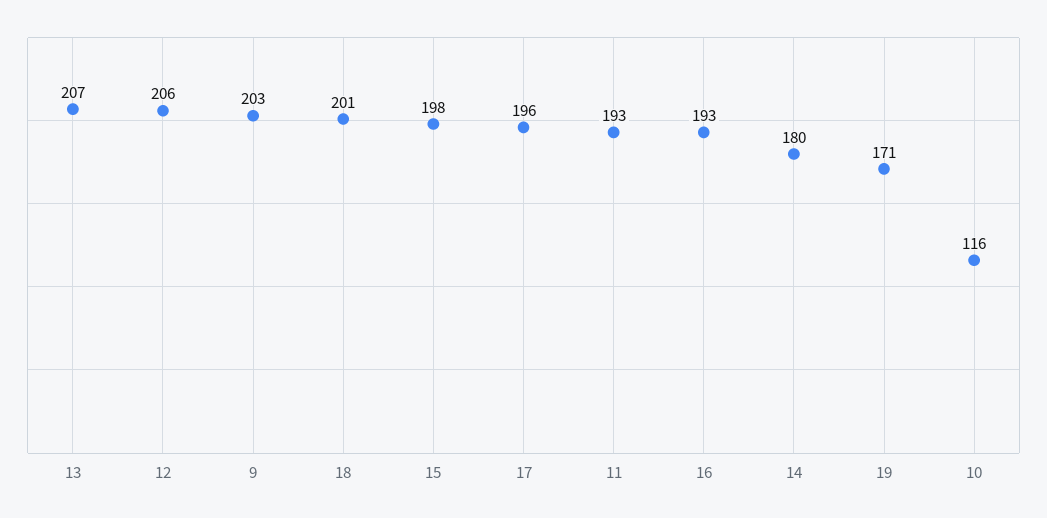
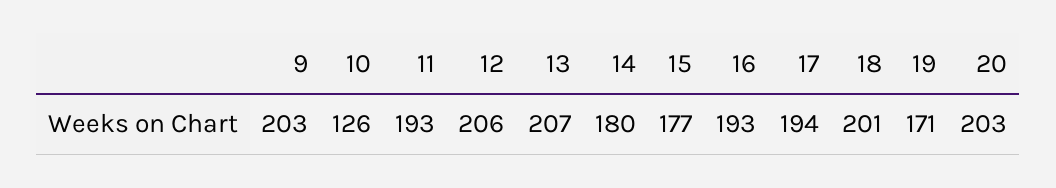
15: 198 -> 177
17: 196 -> 194
10: 116 -> 126
20: none -> 203

